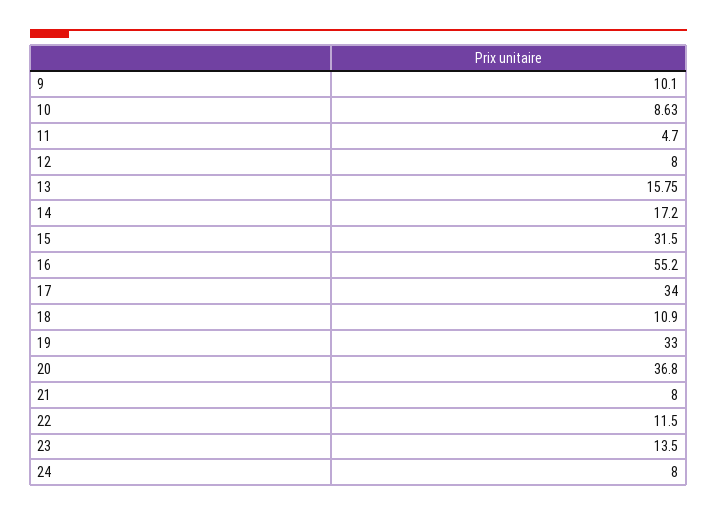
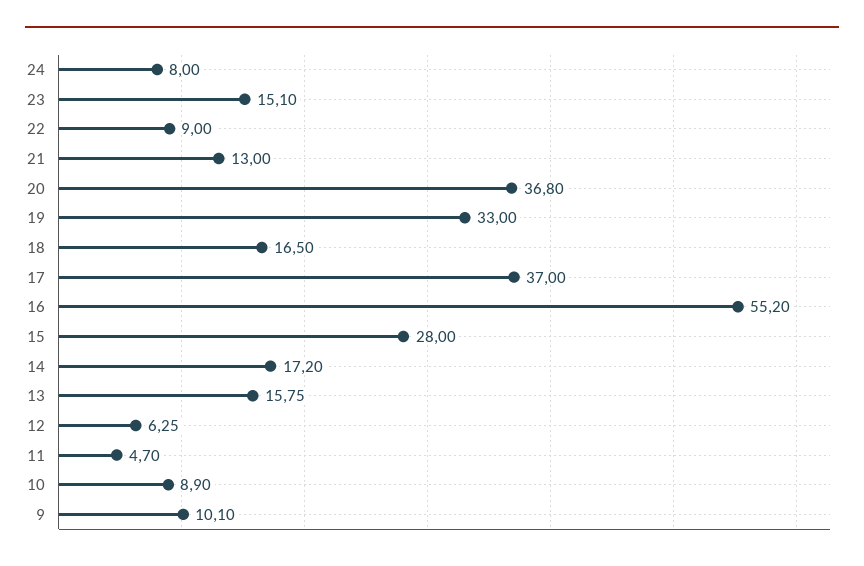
10: 8.63 -> 8.9
12: 8 -> 6.25
15: 31.5 -> 28
17: 34 -> 37
18: 10.9 -> 16.5
21: 8 -> 13
22: 11.5 -> 9
23: 13.5 -> 15.1

